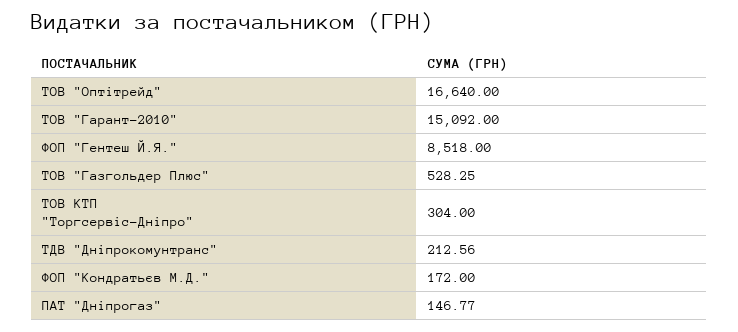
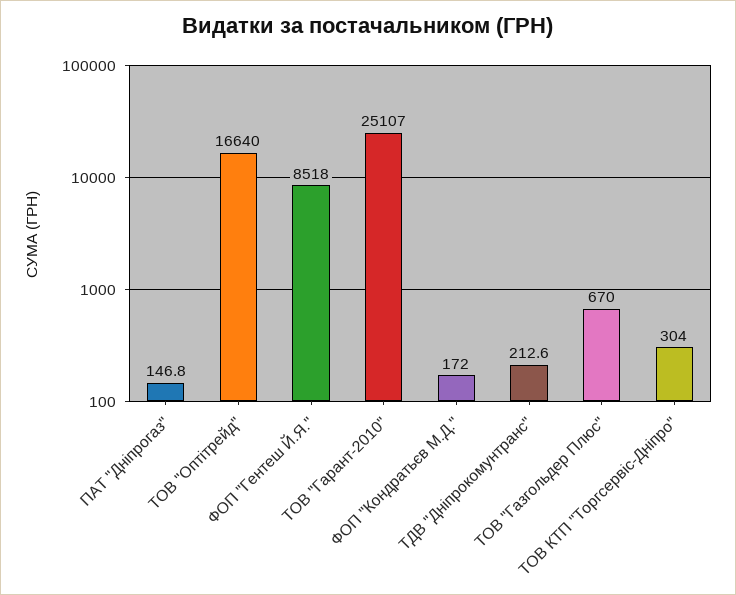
ТОВ "Гарант-2010": 15092 -> 25107
ТОВ "Газгольдер Плюс": 528.25 -> 670

